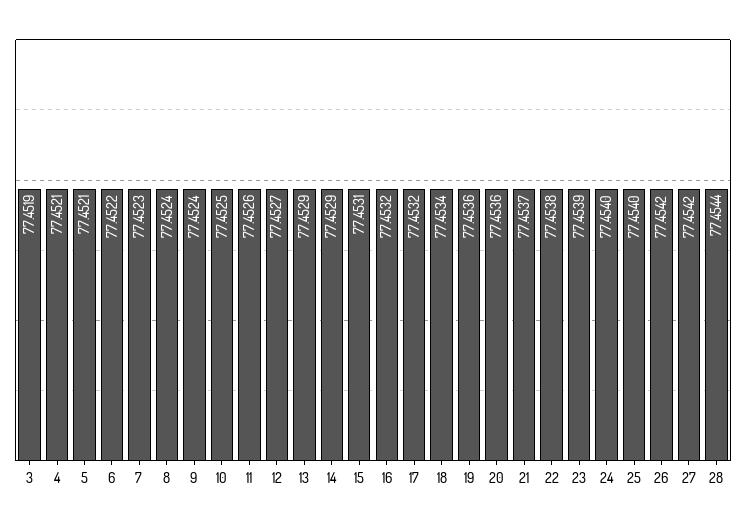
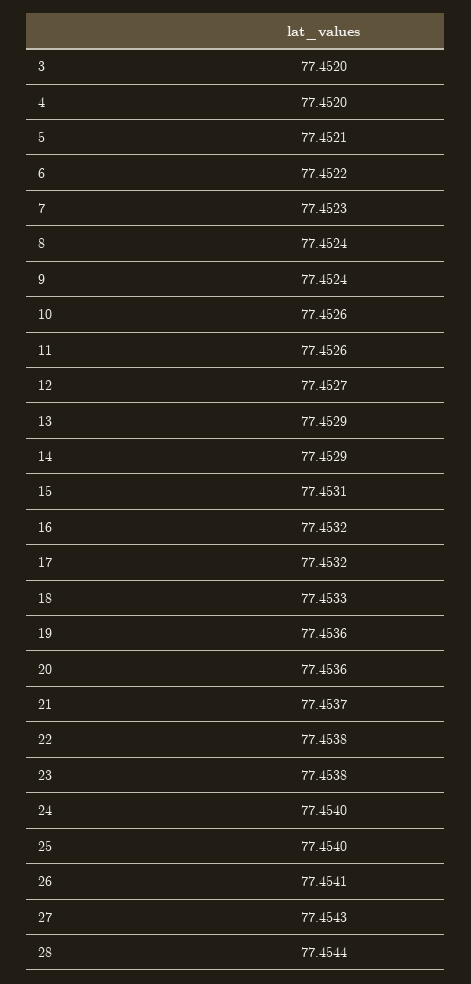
3: 77.4519 -> 77.452
4: 77.4521 -> 77.452
10: 77.4525 -> 77.4526
18: 77.4534 -> 77.4533
23: 77.4539 -> 77.4538
26: 77.4542 -> 77.4541
27: 77.4542 -> 77.4543

